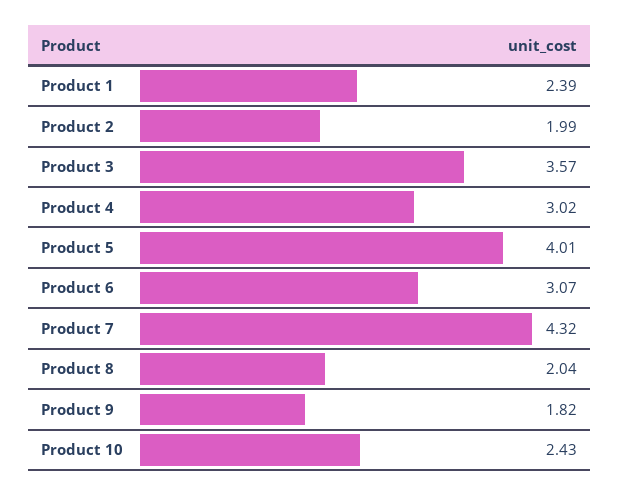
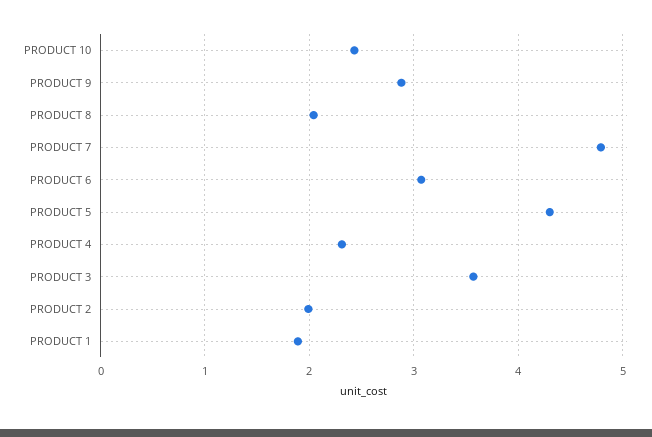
Product 1: 2.39 -> 1.9
Product 4: 3.02 -> 2.3
Product 5: 4.01 -> 4.3
Product 7: 4.32 -> 4.8
Product 9: 1.82 -> 2.9

